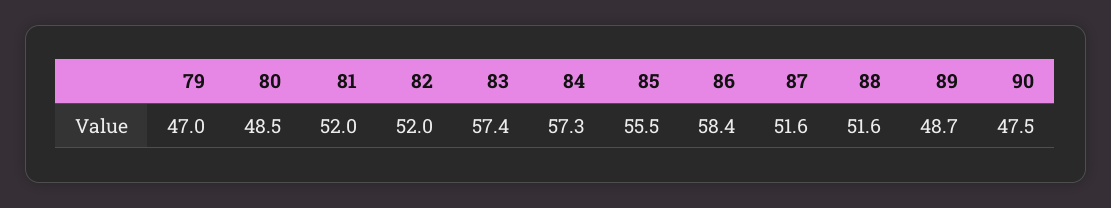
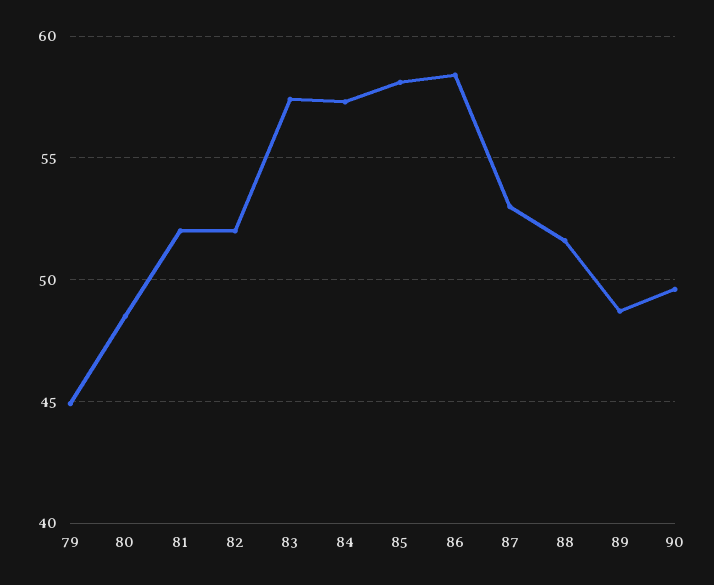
79: 47 -> 45
85: 55.5 -> 58
87: 51.6 -> 53
90: 47.5 -> 49.5

